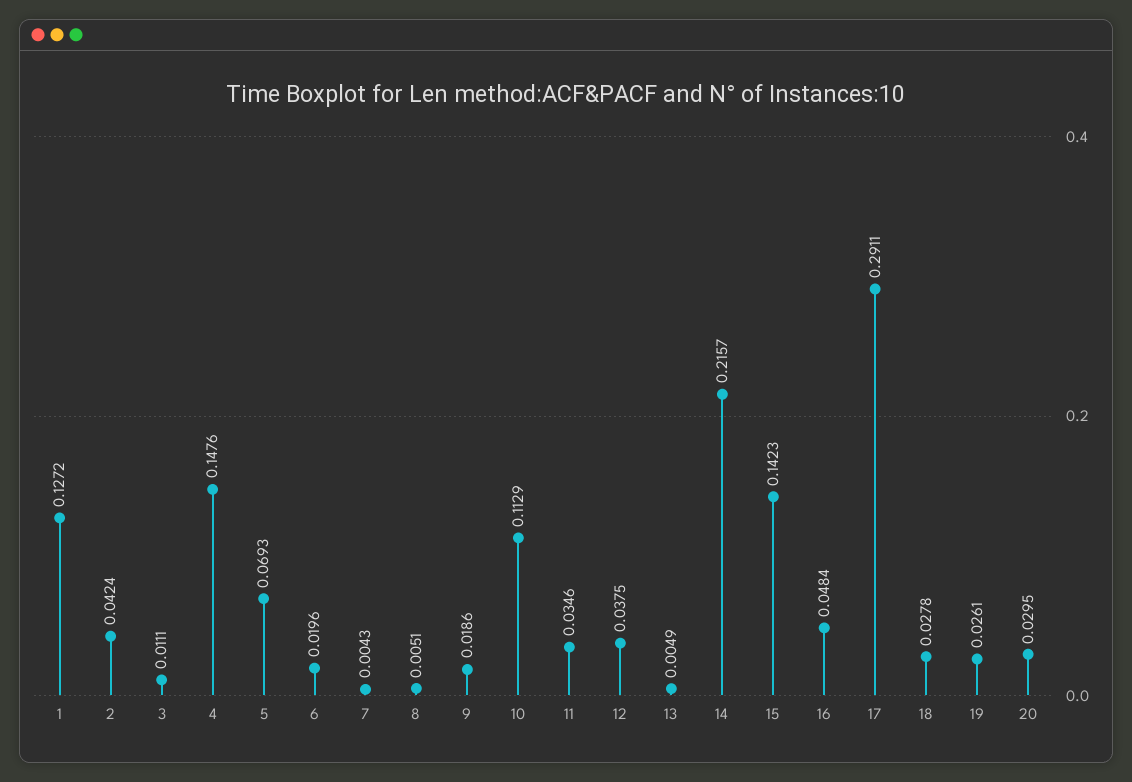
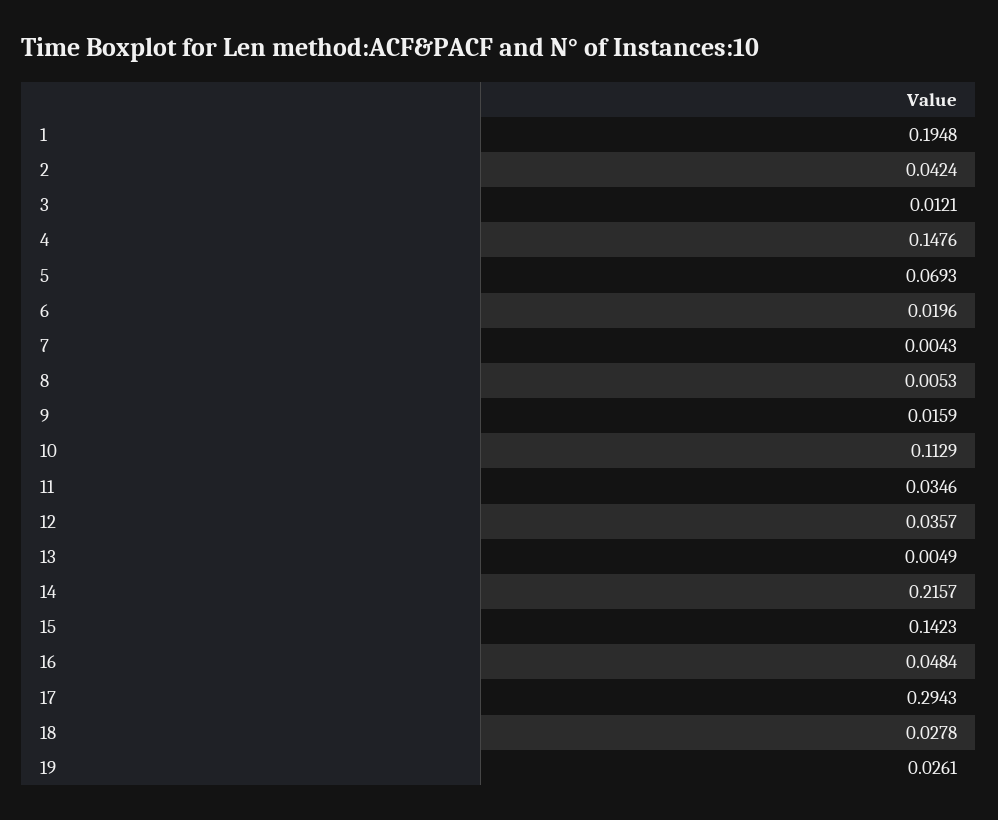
1: 0.1272 -> 0.1948
3: 0.0111 -> 0.0121
8: 0.0051 -> 0.0053
9: 0.0186 -> 0.0159
12: 0.0375 -> 0.0357
17: 0.2911 -> 0.2943
20: 0.0295 -> none

